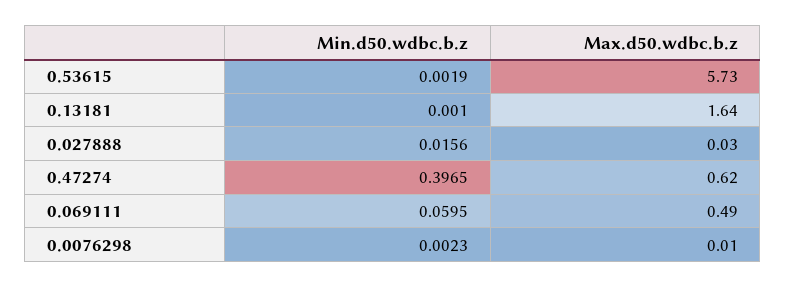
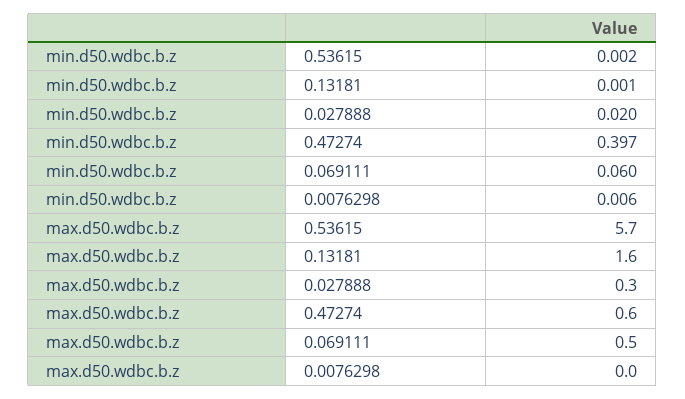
Min.d50.wdbc.b.z, 0.027888: 0.0156 -> 0.02
Max.d50.wdbc.b.z, 0.027888: 0.03 -> 0.3
Min.d50.wdbc.b.z, 0.0076298: 0.0023 -> 0.006

